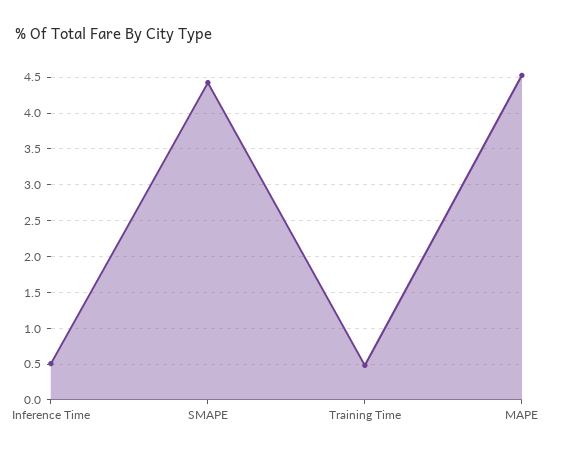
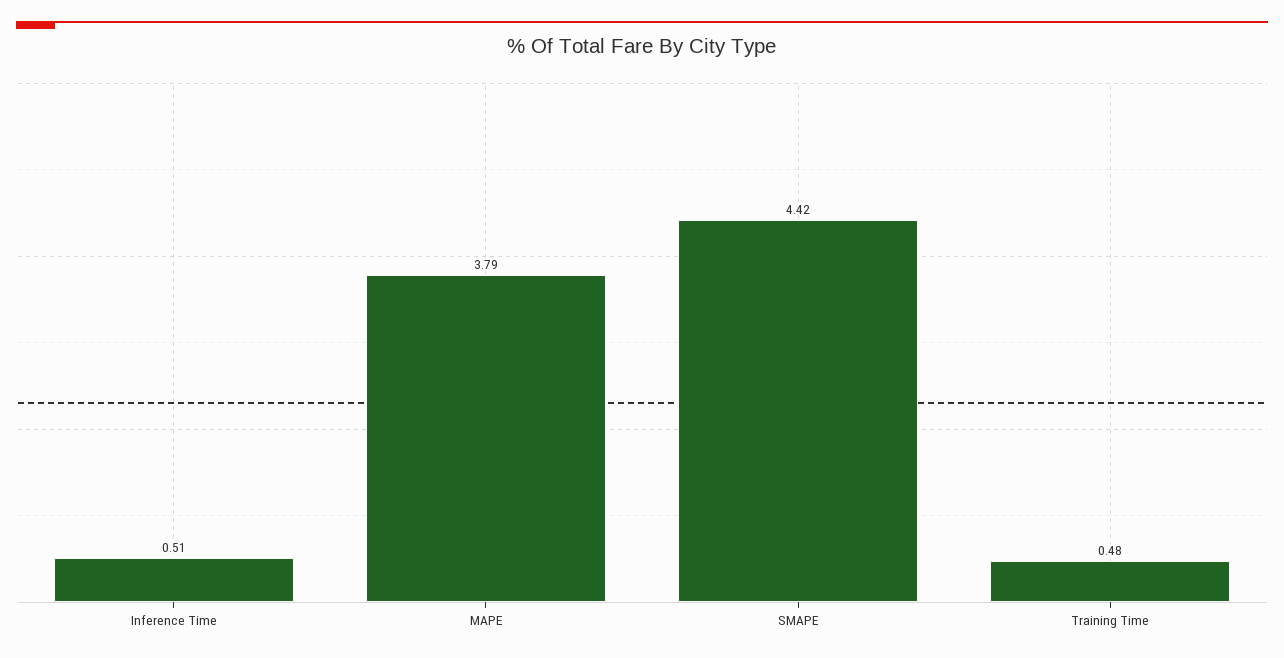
MAPE: 4.5 -> 3.79

